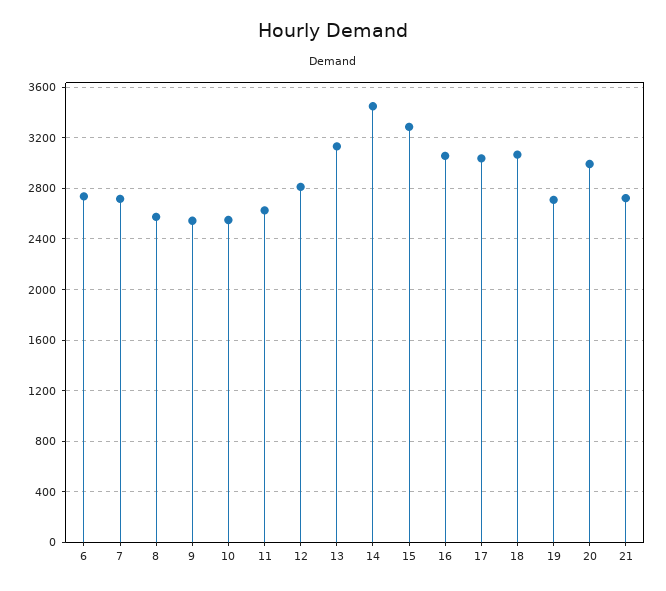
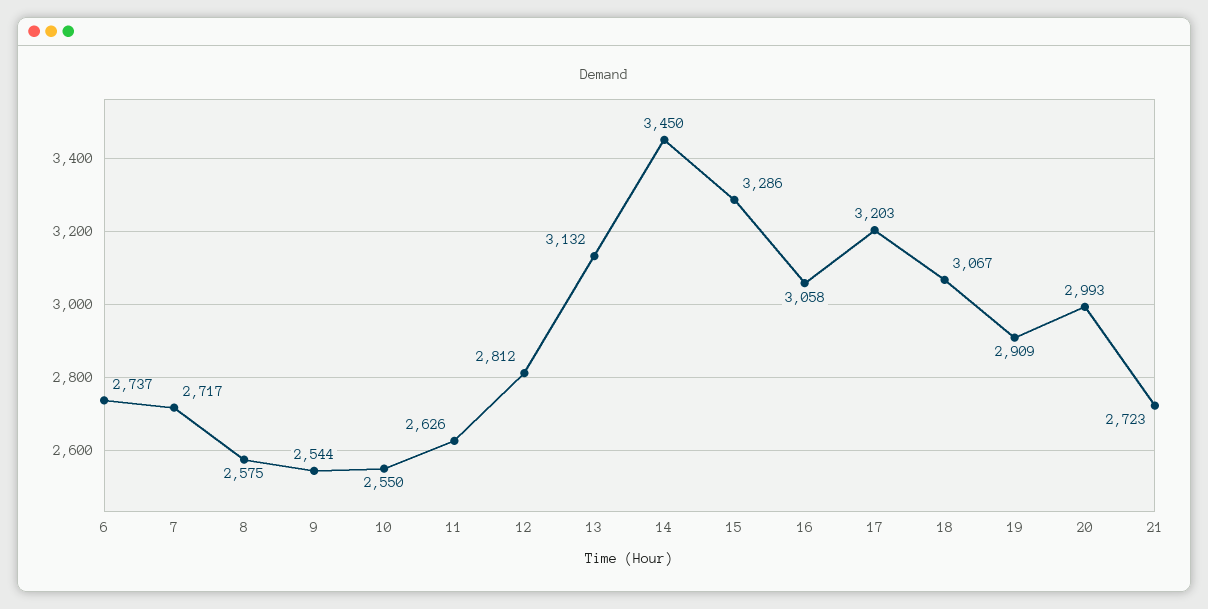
17: 3050 -> 3203
19: 2700 -> 2909

